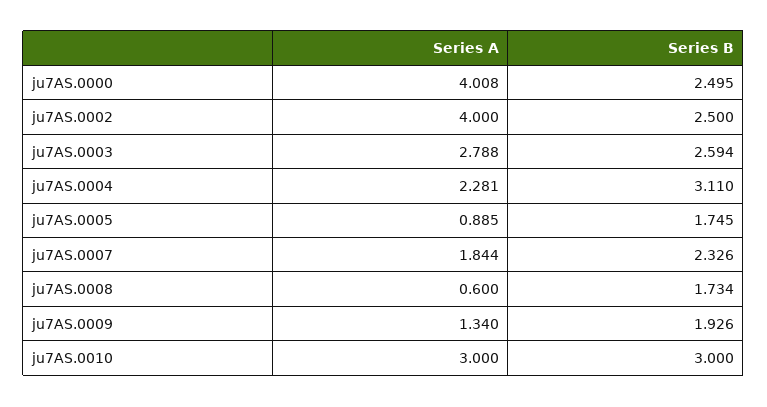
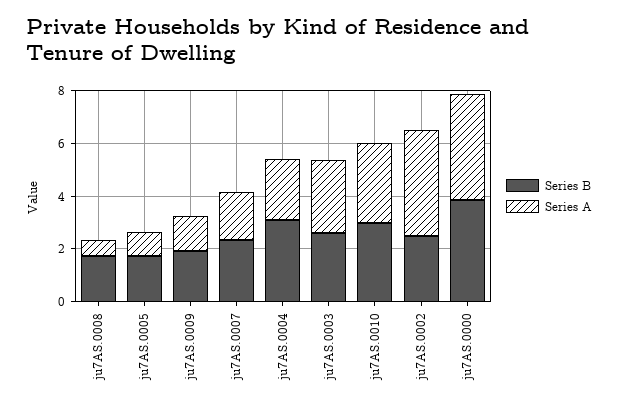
Series B, ju7AS.0000: 2.495 -> 4

